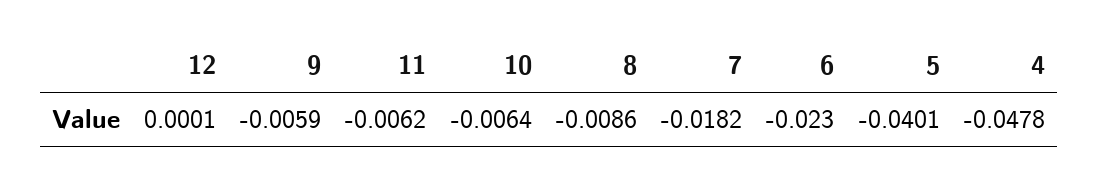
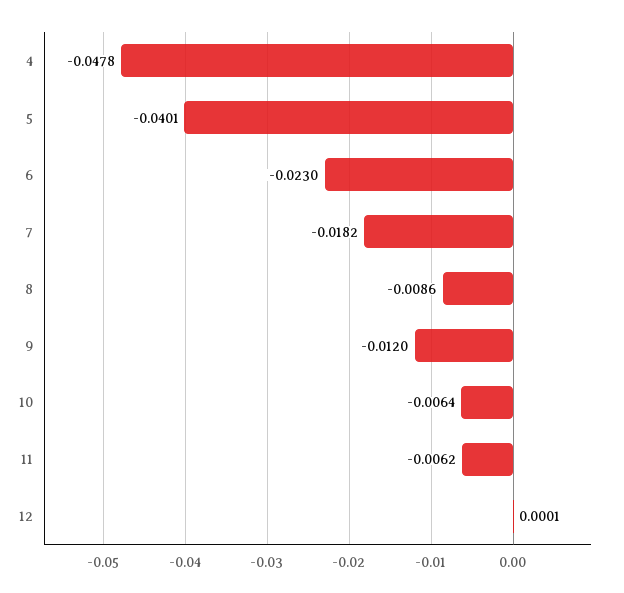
9: -0.0059 -> -0.012

